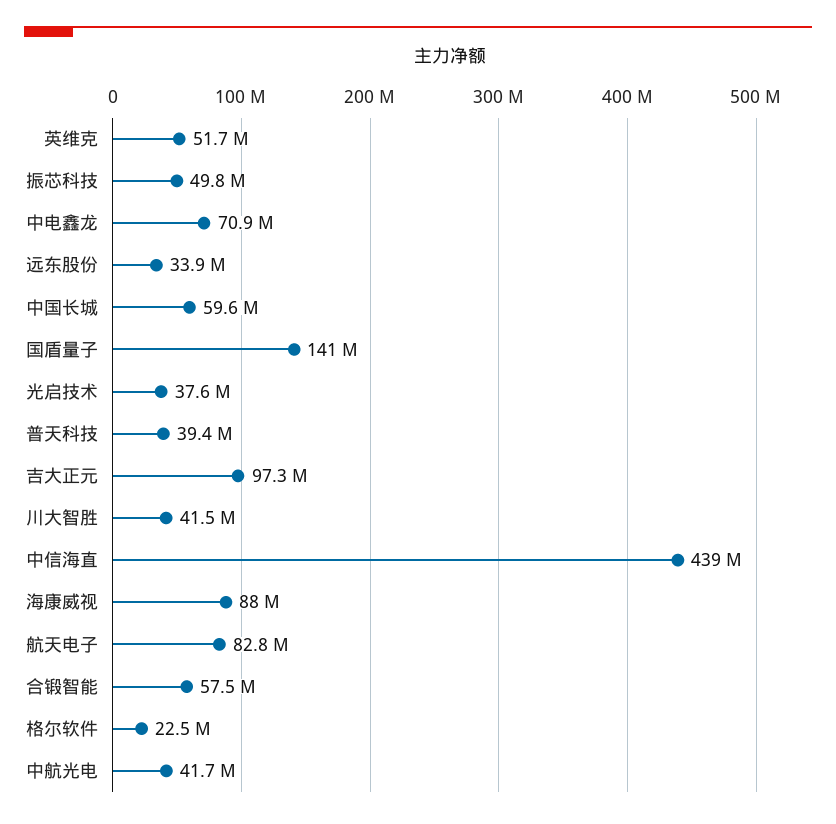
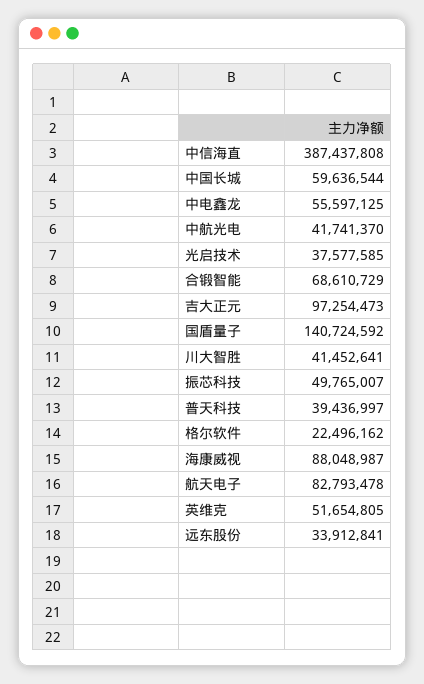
中电鑫龙: 70900000 -> 55597125
中信海直: 439000000 -> 387437808
合锻智能: 57500000 -> 68610729

